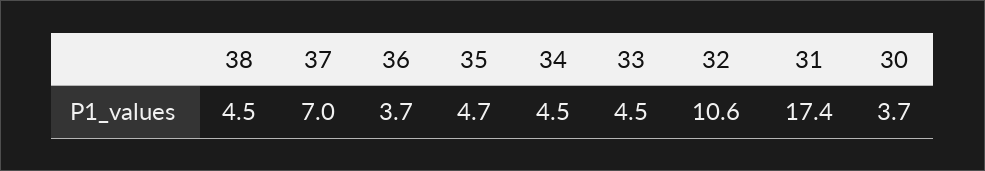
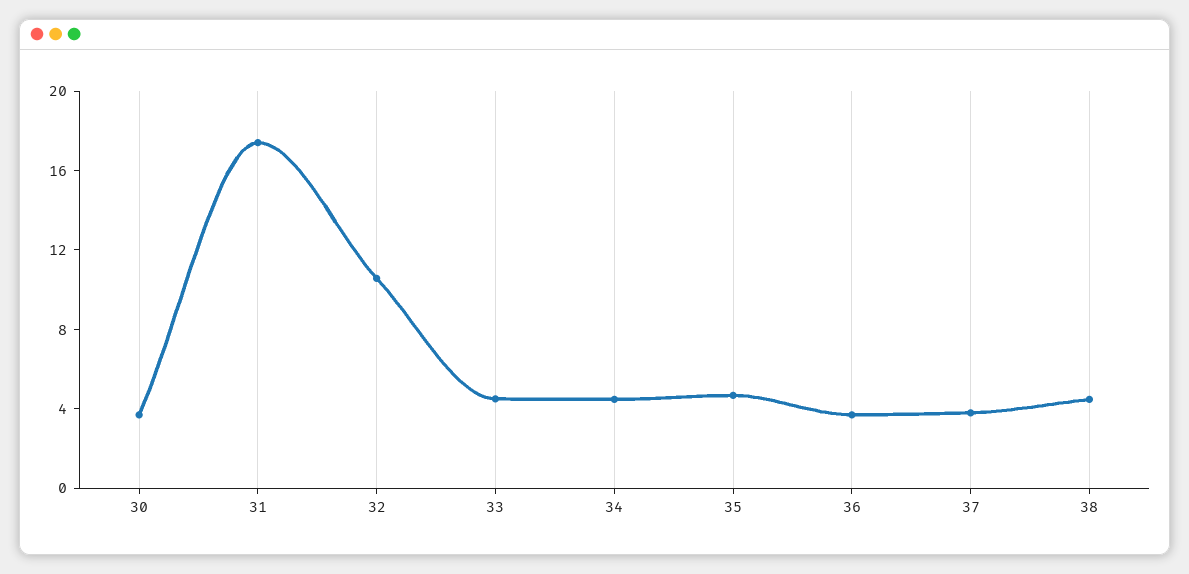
37: 7 -> 4

